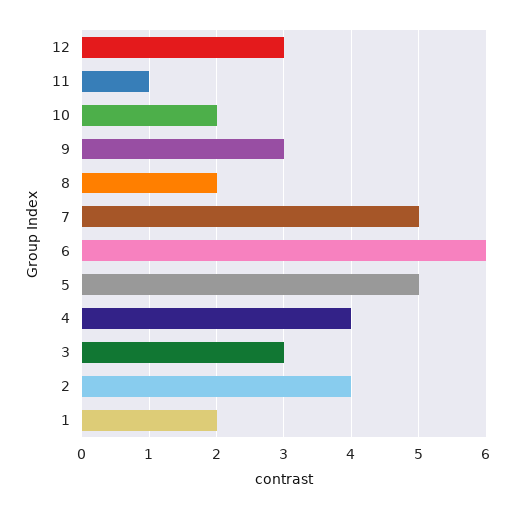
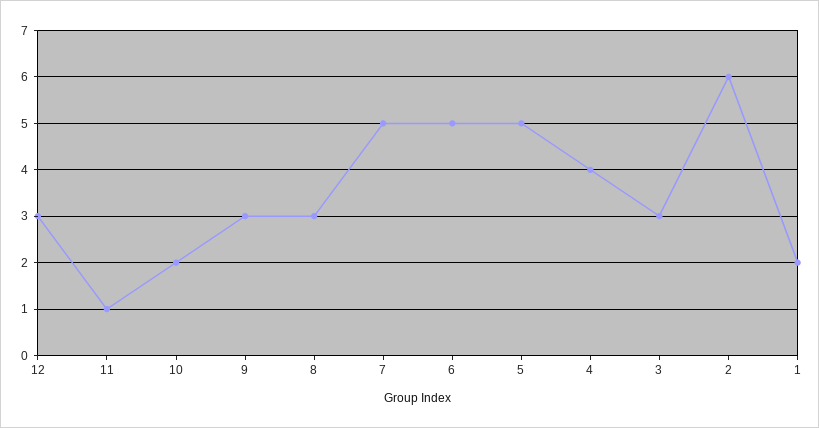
8: 2 -> 3
6: 6 -> 5
2: 4 -> 6

